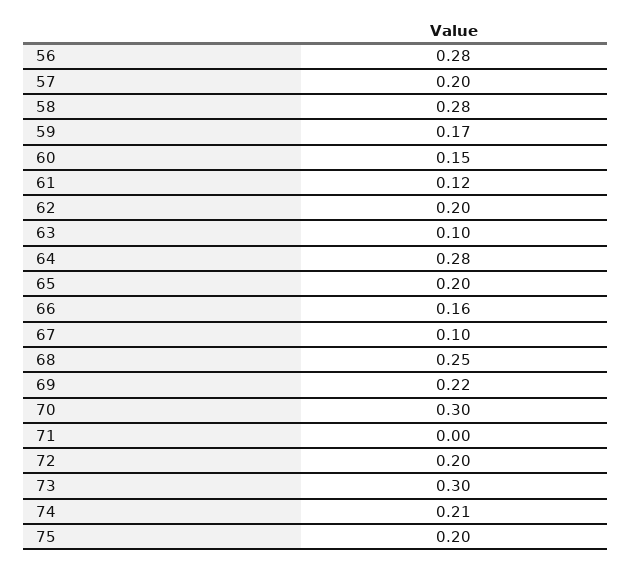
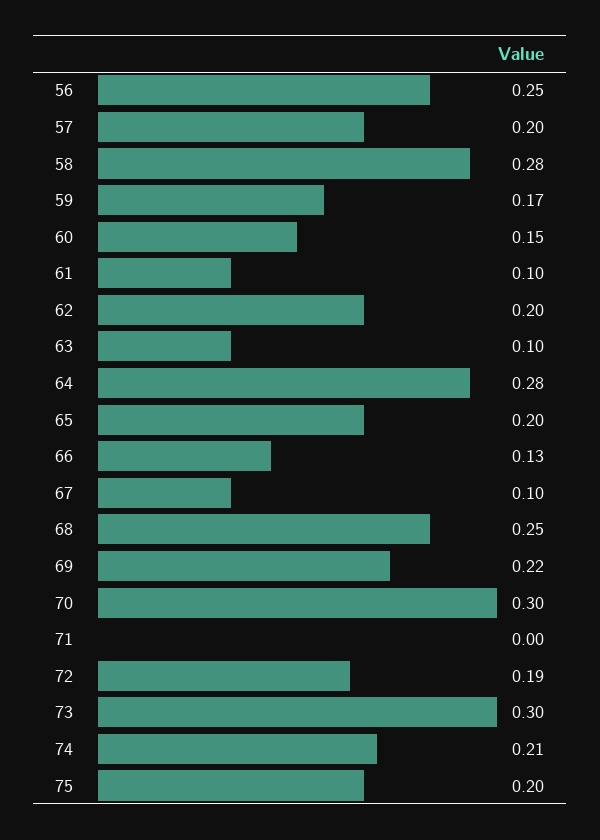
56: 0.28 -> 0.25
61: 0.12 -> 0.1
66: 0.16 -> 0.13
72: 0.2 -> 0.19

